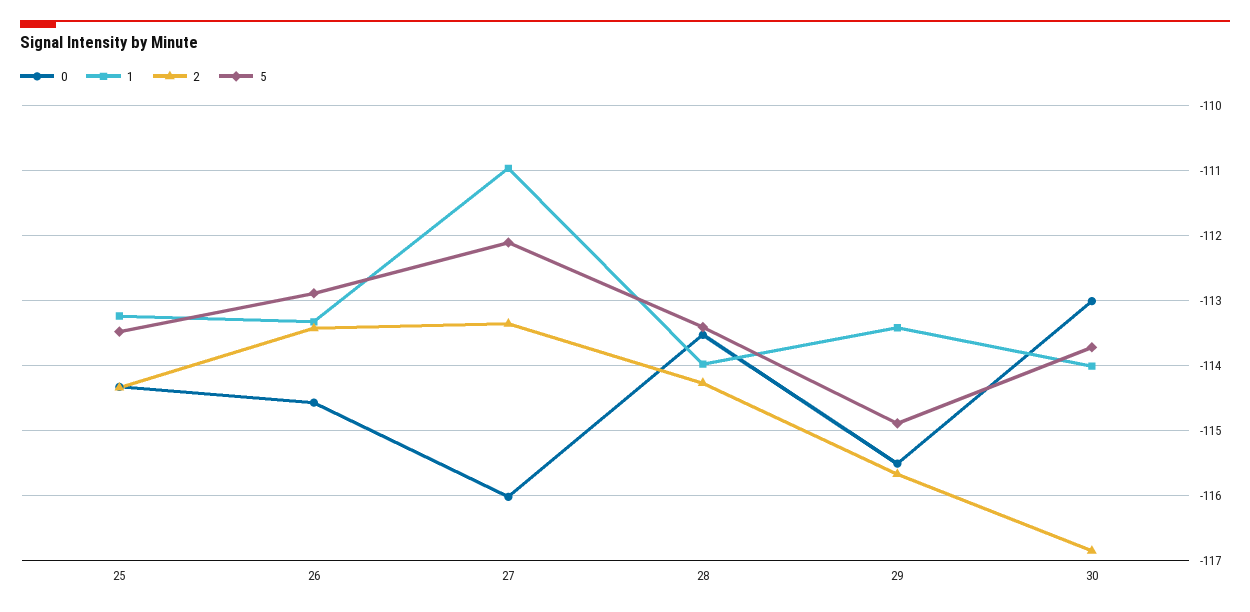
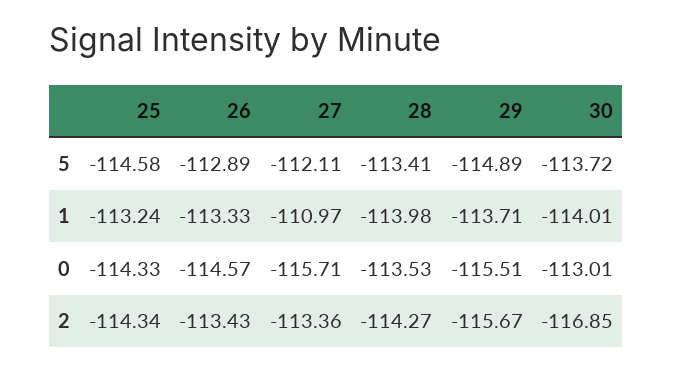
5, 25: -113.5 -> -114.58
0, 27: -116 -> -115.71
1, 29: -113.4 -> -113.71

